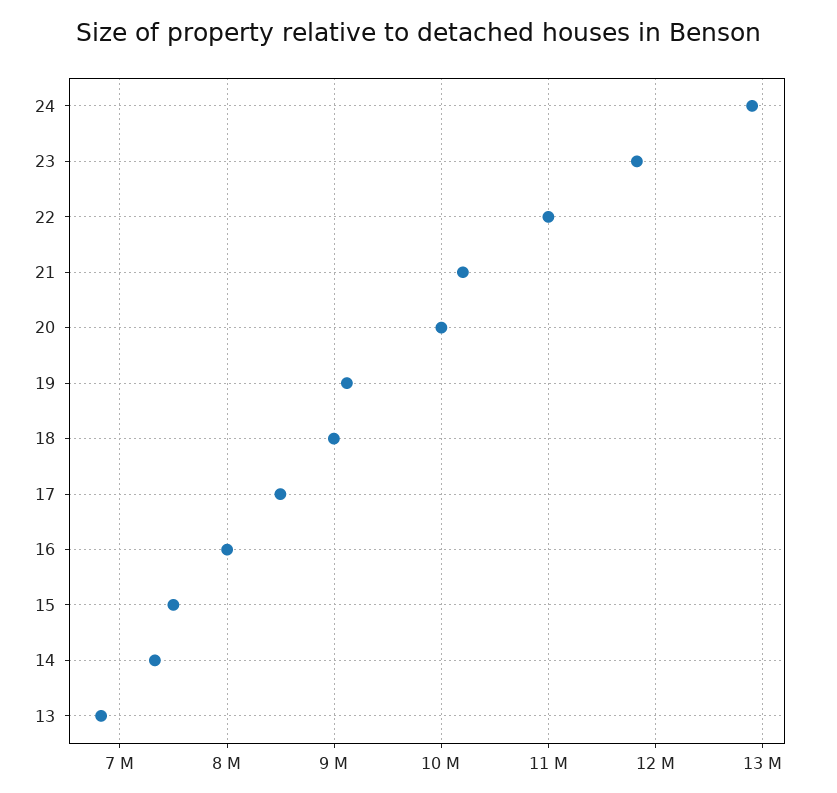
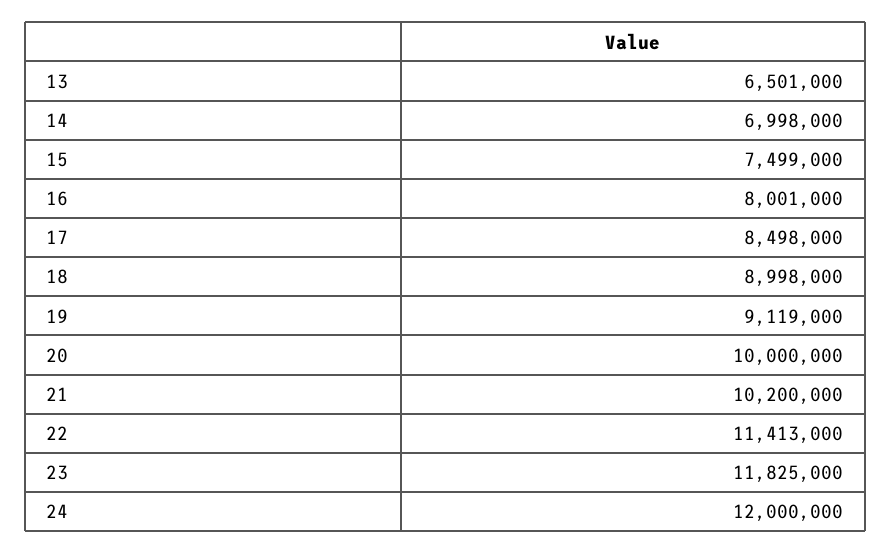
24: 12900000 -> 12000000
22: 11000000 -> 11413000
14: 7300000 -> 6998000
13: 6800000 -> 6501000

